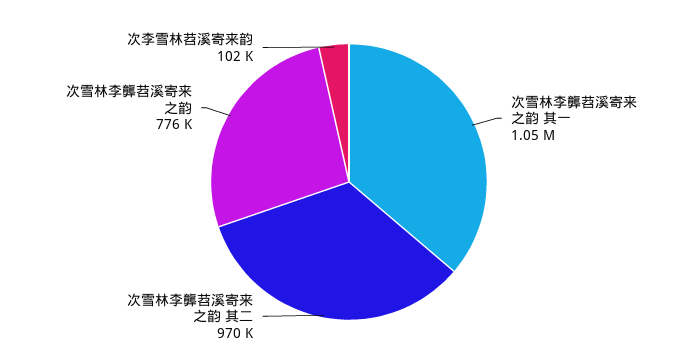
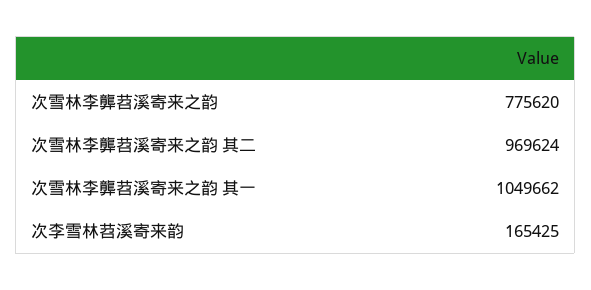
次李雪林苕溪寄来韵: 102000 -> 165425

